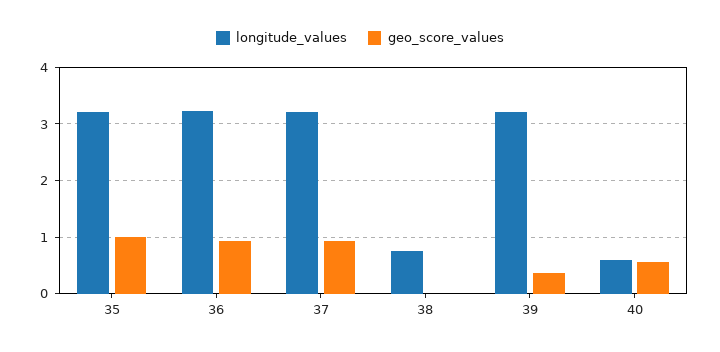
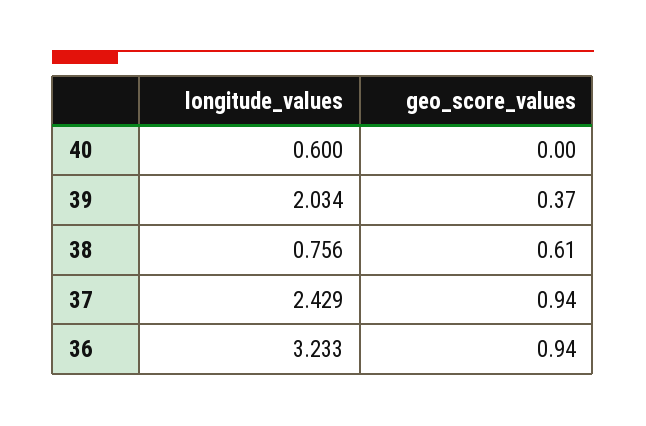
longitude_values, 35: 3.2 -> none
geo_score_values, 35: 1 -> none
longitude_values, 37: 3.2 -> 2.429
geo_score_values, 38: 0 -> 0.61
longitude_values, 39: 3.2 -> 2.034
geo_score_values, 40: 0.6 -> 0

